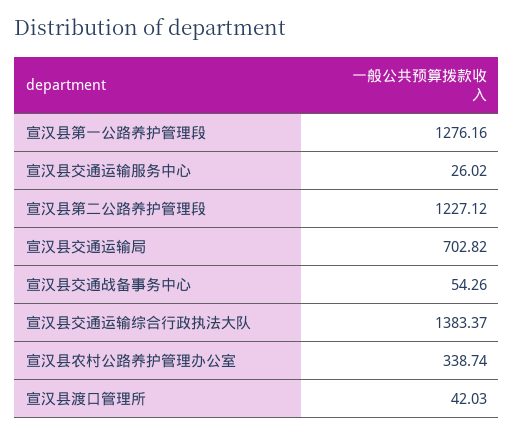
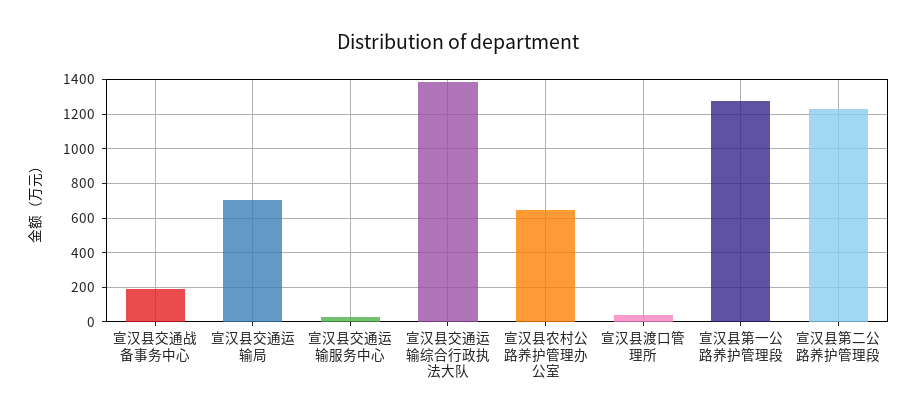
宣汉县交通战备事务中心: 54.26 -> 200
宣汉县农村公路养护管理办公室: 338.74 -> 650

